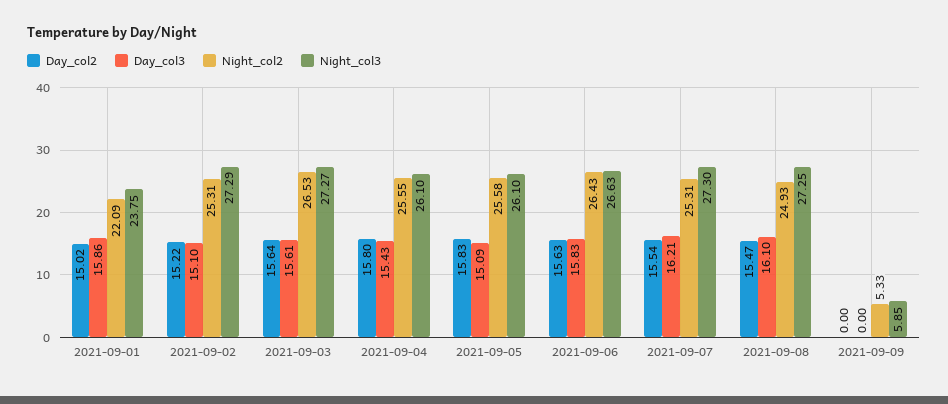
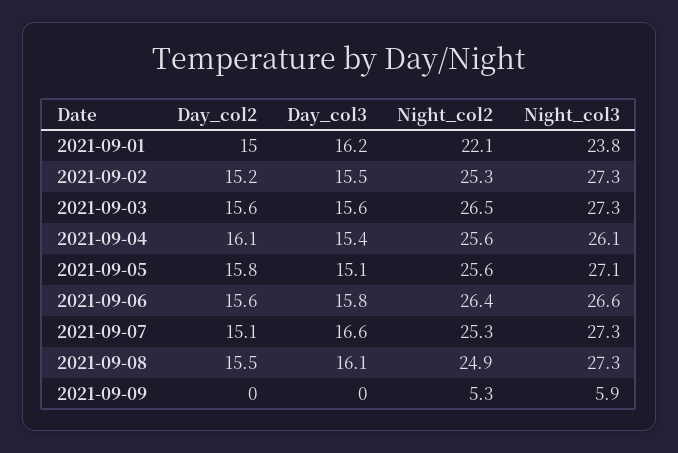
Day_col3, 2021-09-01: 15.86 -> 16.2
Day_col3, 2021-09-02: 15.1 -> 15.5
Day_col2, 2021-09-04: 15.8 -> 16.1
Night_col3, 2021-09-05: 26.1 -> 27.1
Day_col2, 2021-09-07: 15.54 -> 15.1
Day_col3, 2021-09-07: 16.21 -> 16.6

